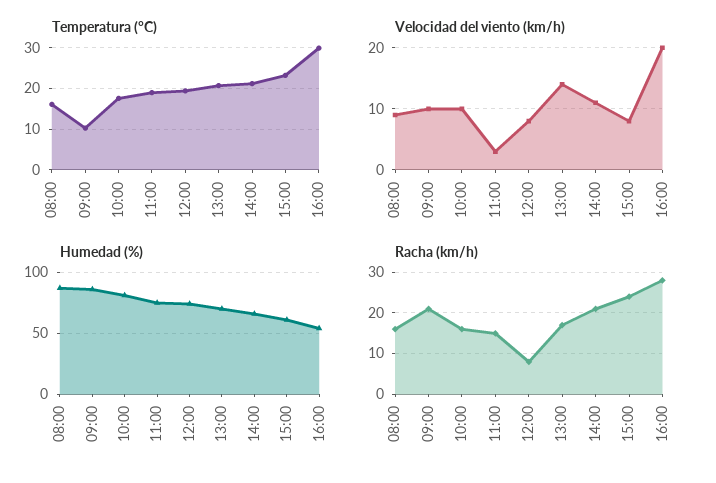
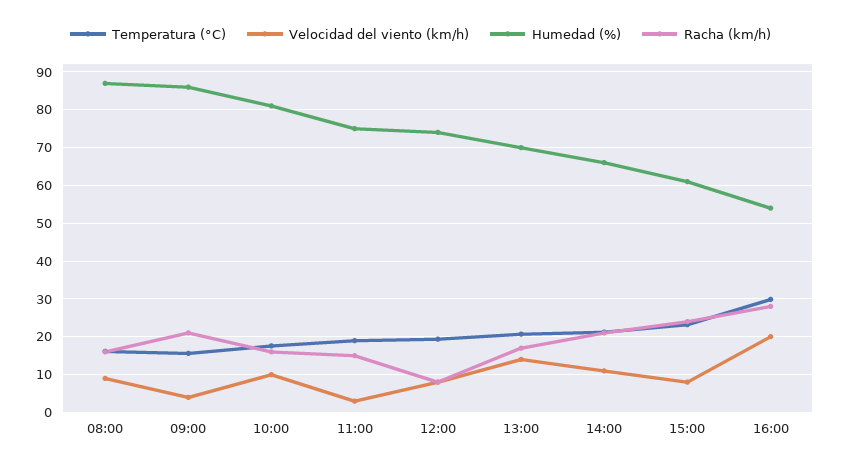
Temperatura (°C), 09:00: 10 -> 16
Velocidad del viento (km/h), 09:00: 10 -> 4

